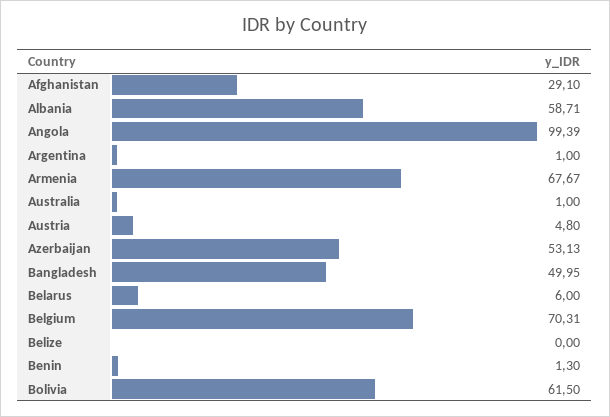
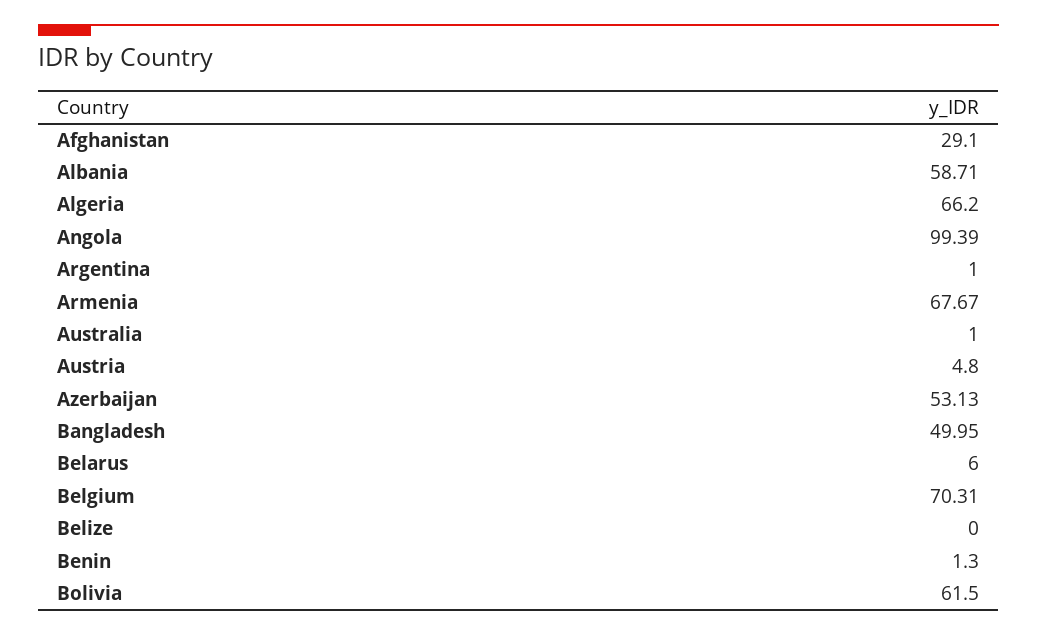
Algeria: none -> 66.2

